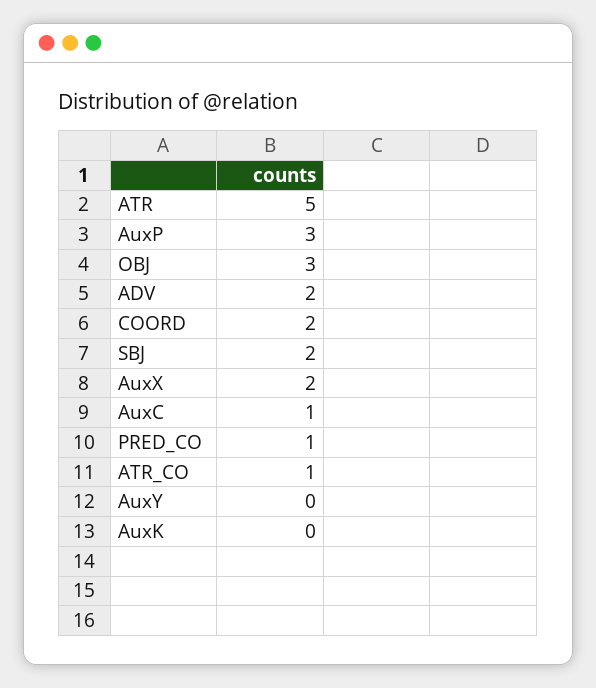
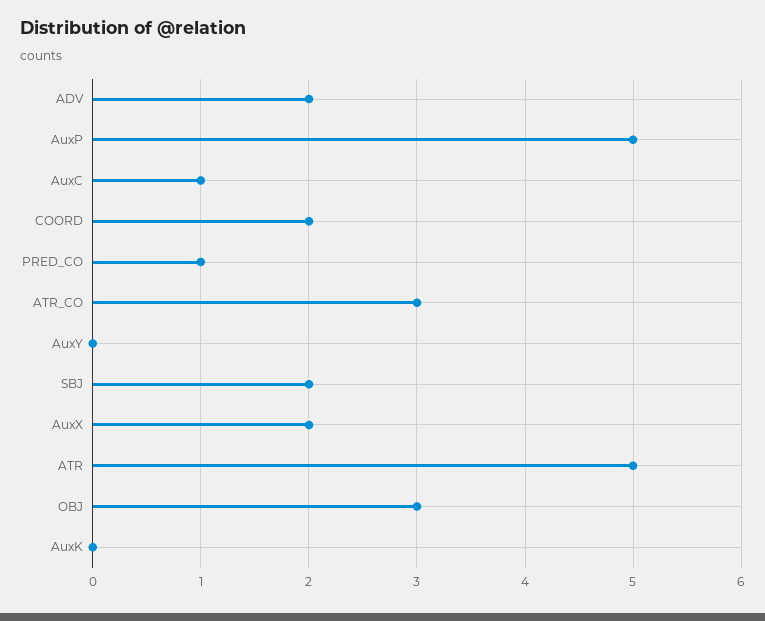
AuxP: 3 -> 5
ATR_CO: 1 -> 3

